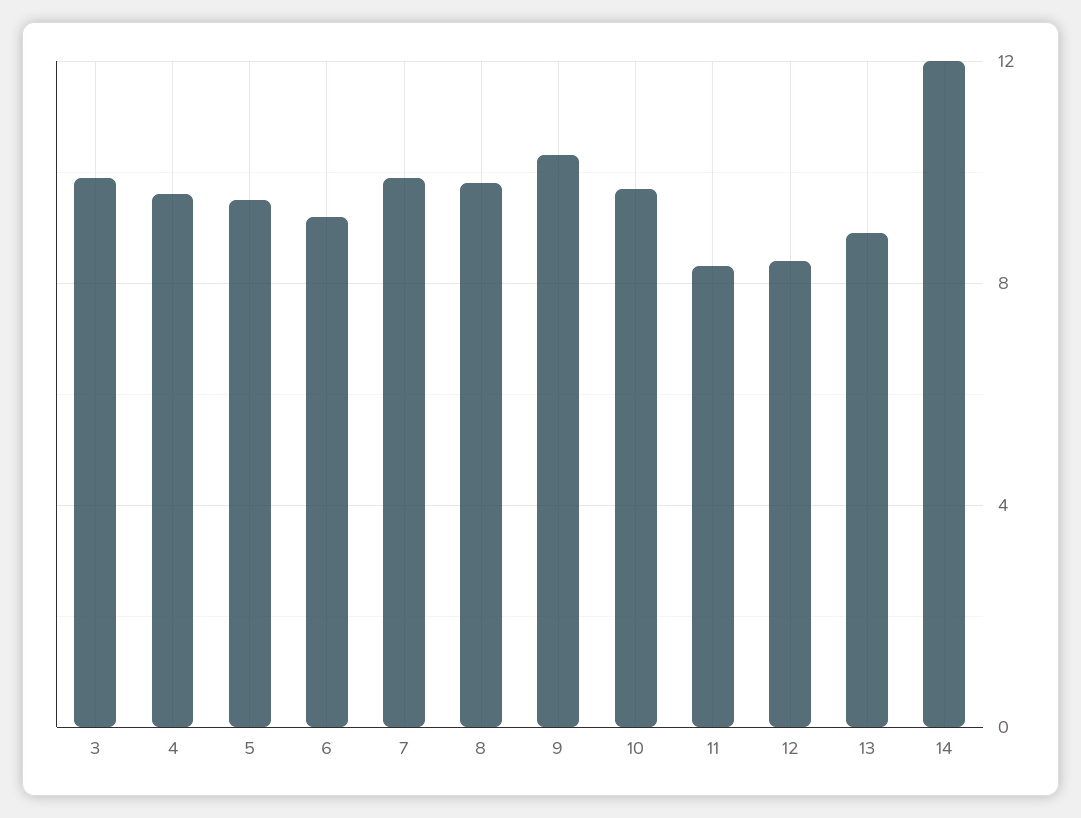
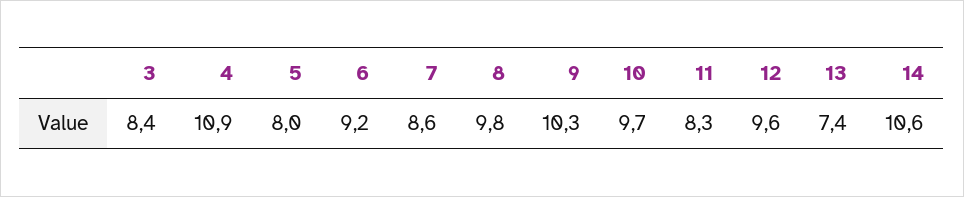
3: 10 -> 8.4
4: 9.5 -> 10.9
5: 9.5 -> 8
7: 10 -> 8.6
12: 8.5 -> 9.6
13: 9 -> 7.4
14: 12 -> 10.6

